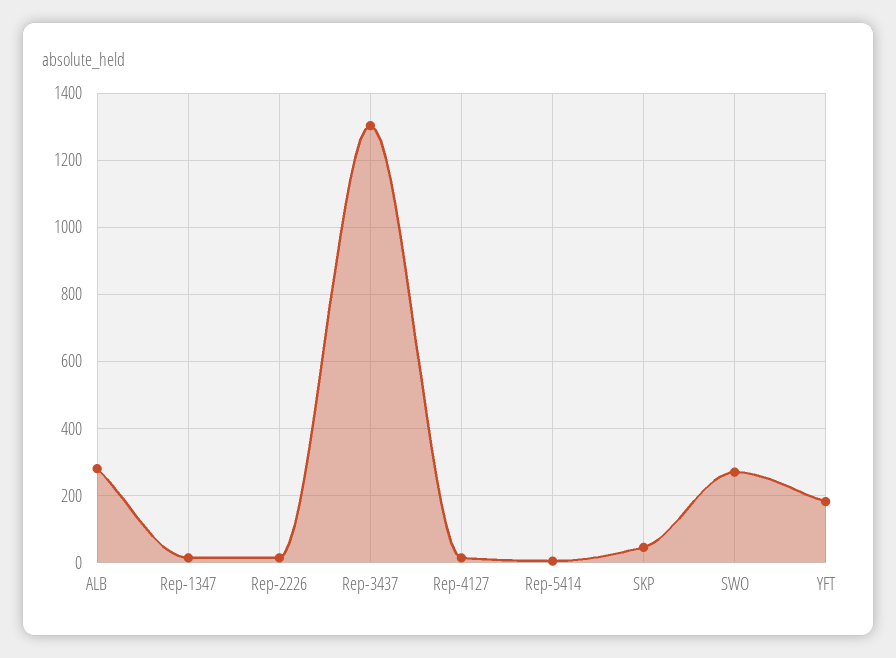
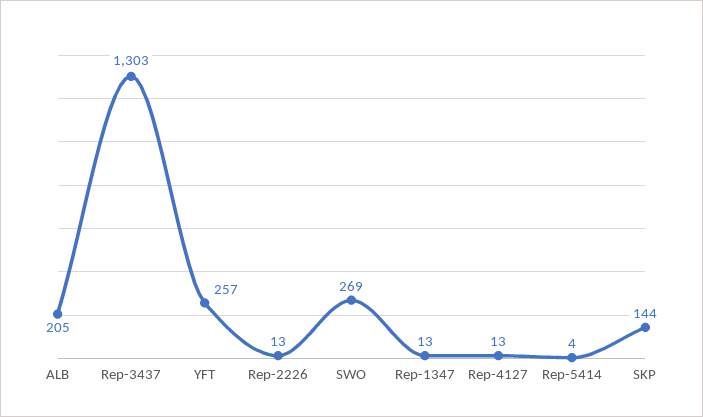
ALB: 280 -> 205
SKP: 40 -> 144
YFT: 180 -> 257

